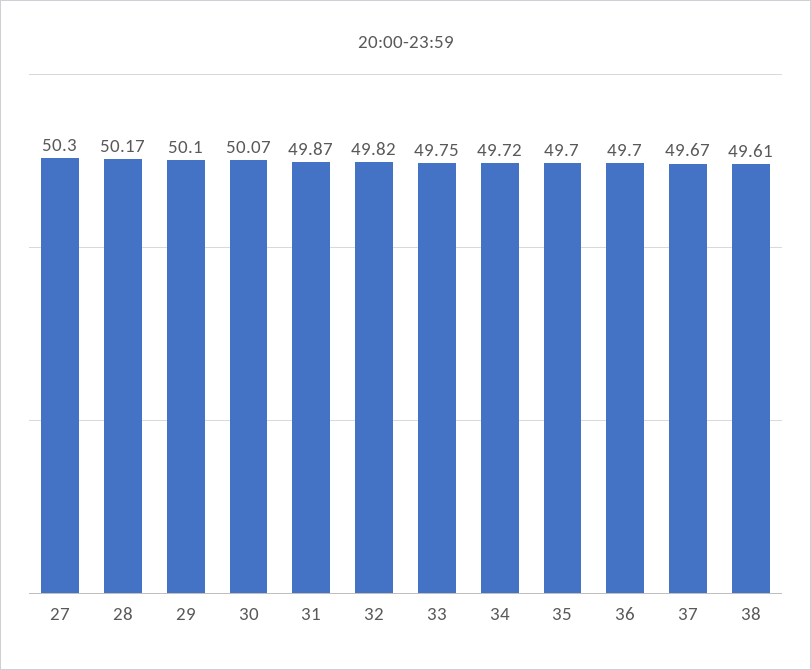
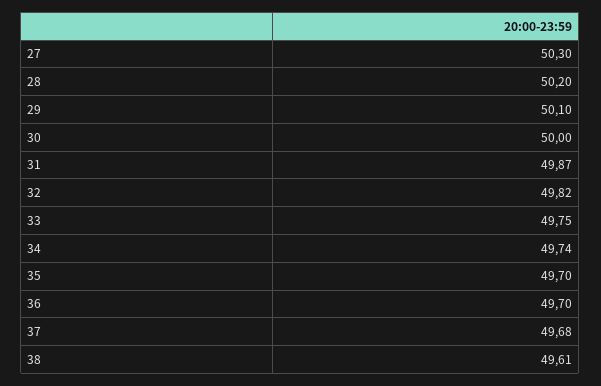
28: 50.17 -> 50.2
30: 50.07 -> 50
34: 49.72 -> 49.74
37: 49.67 -> 49.68

